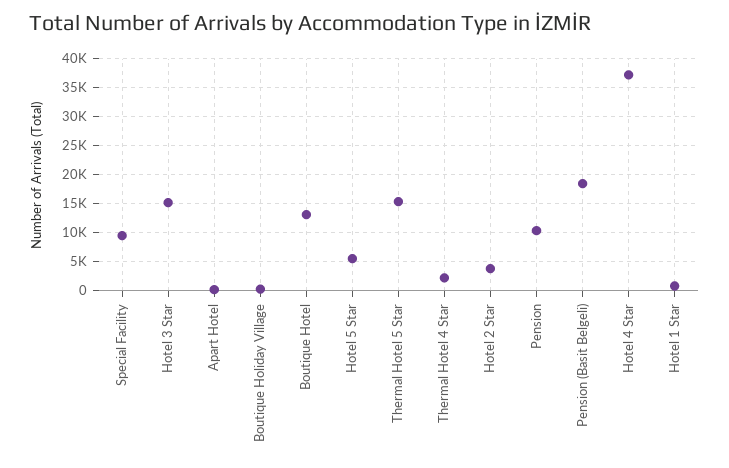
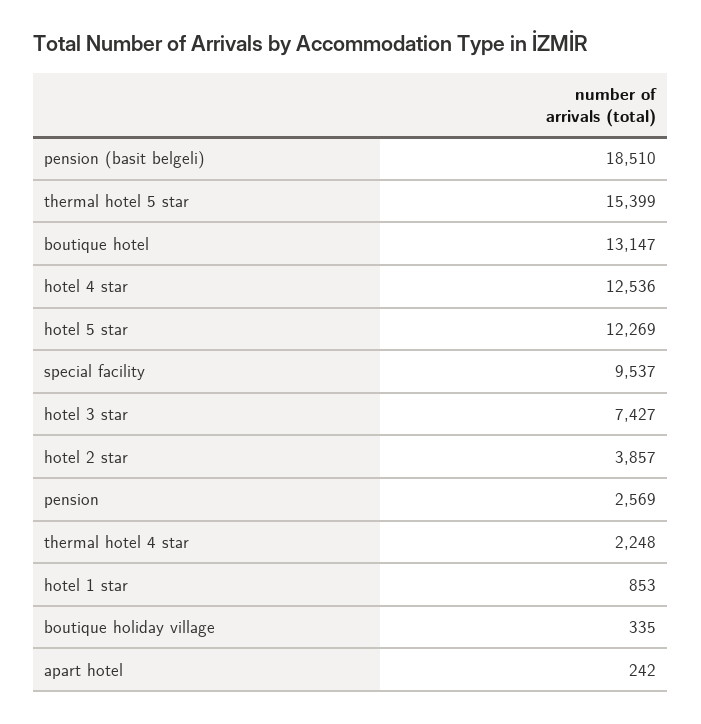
Hotel 3 Star: 15000 -> 7427
Hotel 5 Star: 5000 -> 12269
Pension: 10000 -> 2569
Hotel 4 Star: 37500 -> 12536

